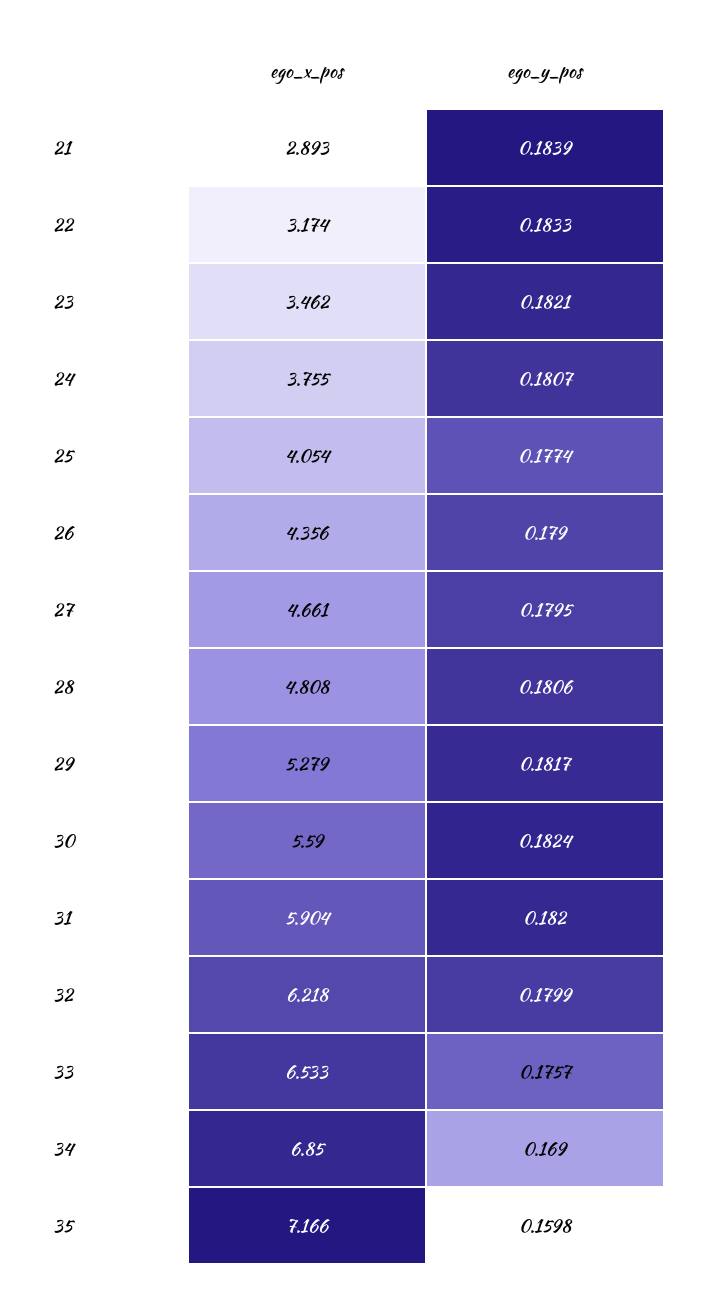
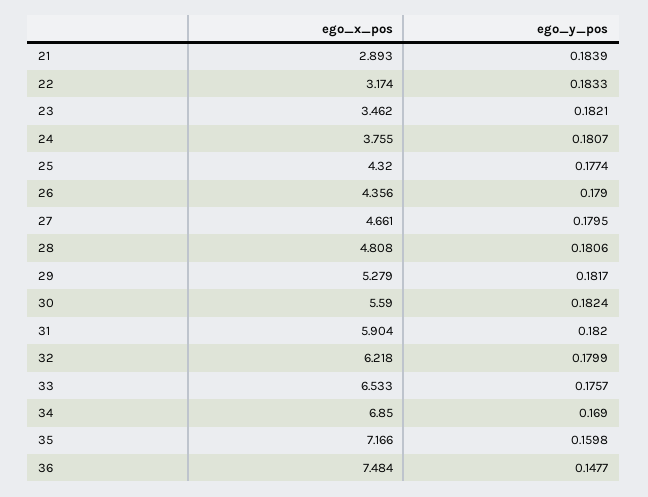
ego_x_pos, 25: 4.054 -> 4.32
ego_x_pos, 36: none -> 7.484
ego_y_pos, 36: none -> 0.1477

